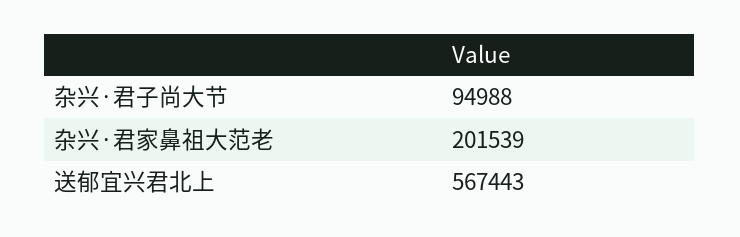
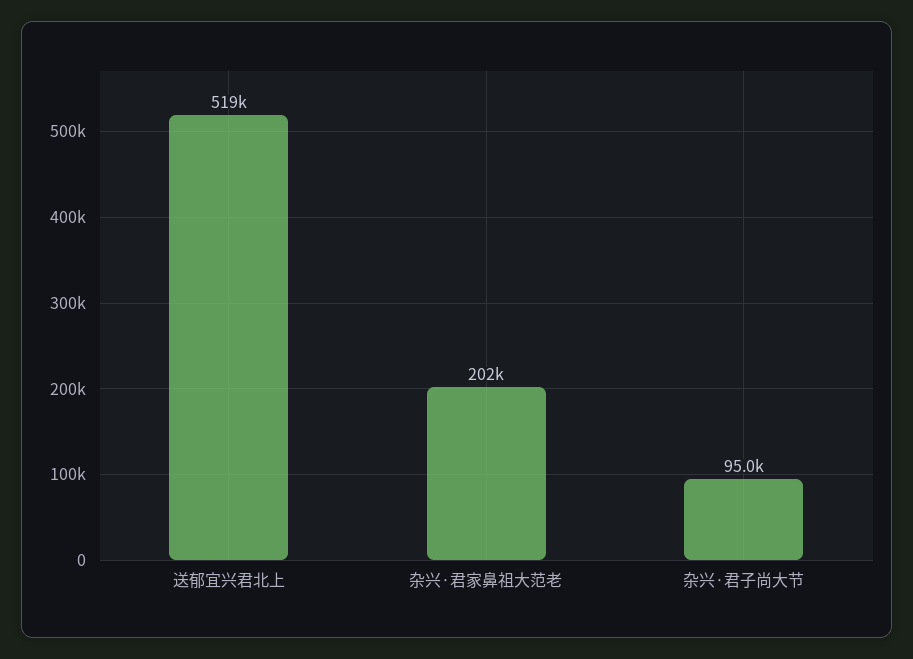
送郁宜兴君北上: 567443 -> 519000

